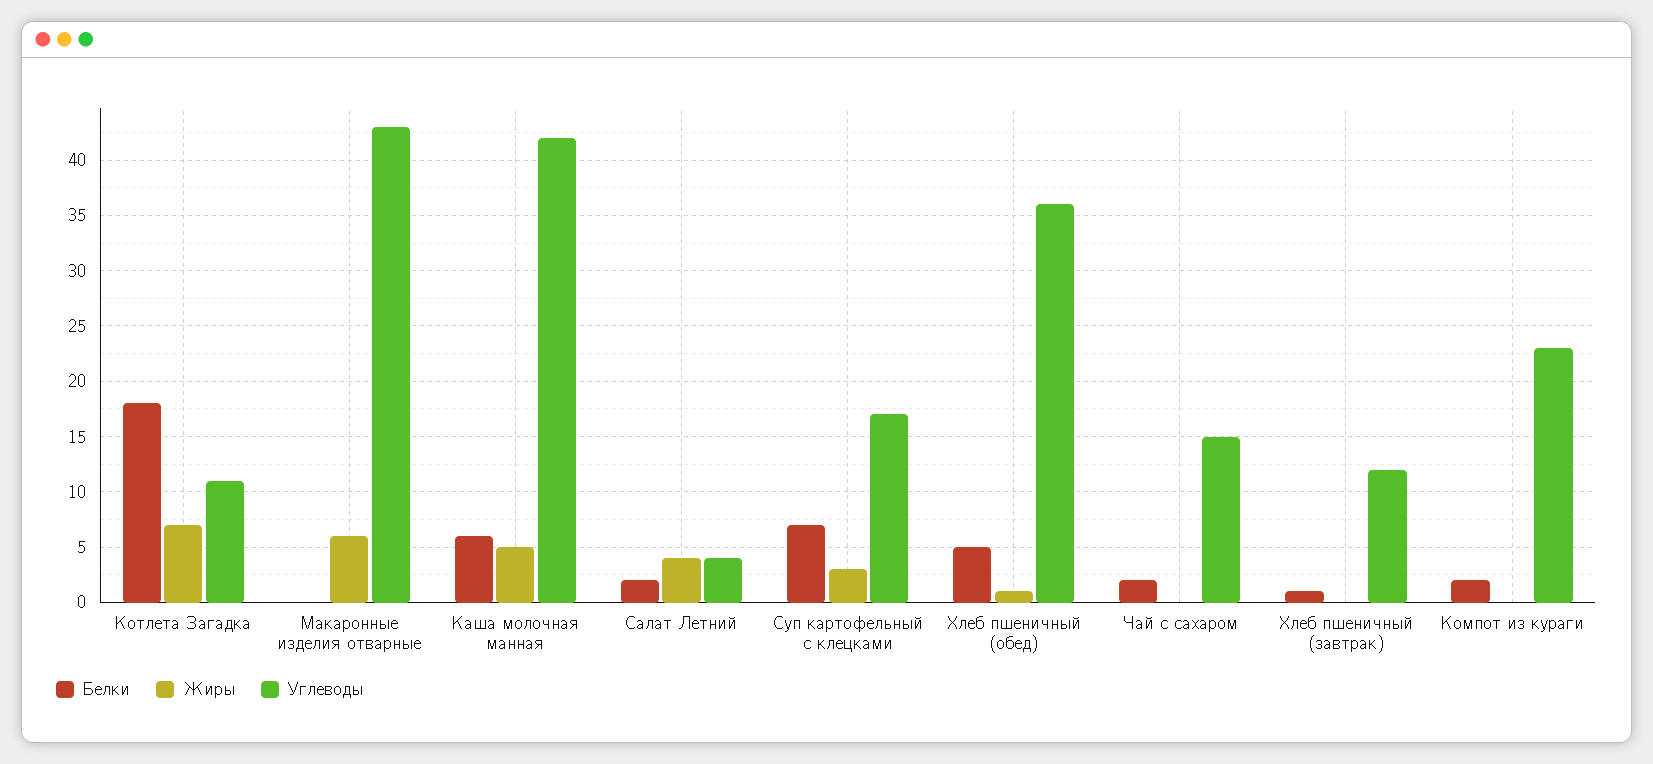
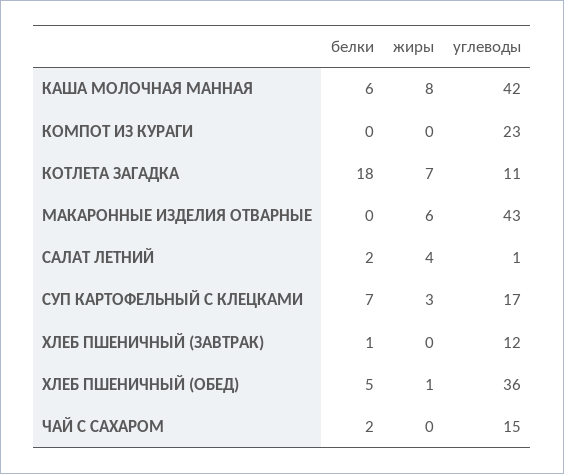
Жиры, Каша молочная манная: 5 -> 8
Углеводы, Салат Летний: 4 -> 1
Белки, Компот из кураги: 2 -> 0

